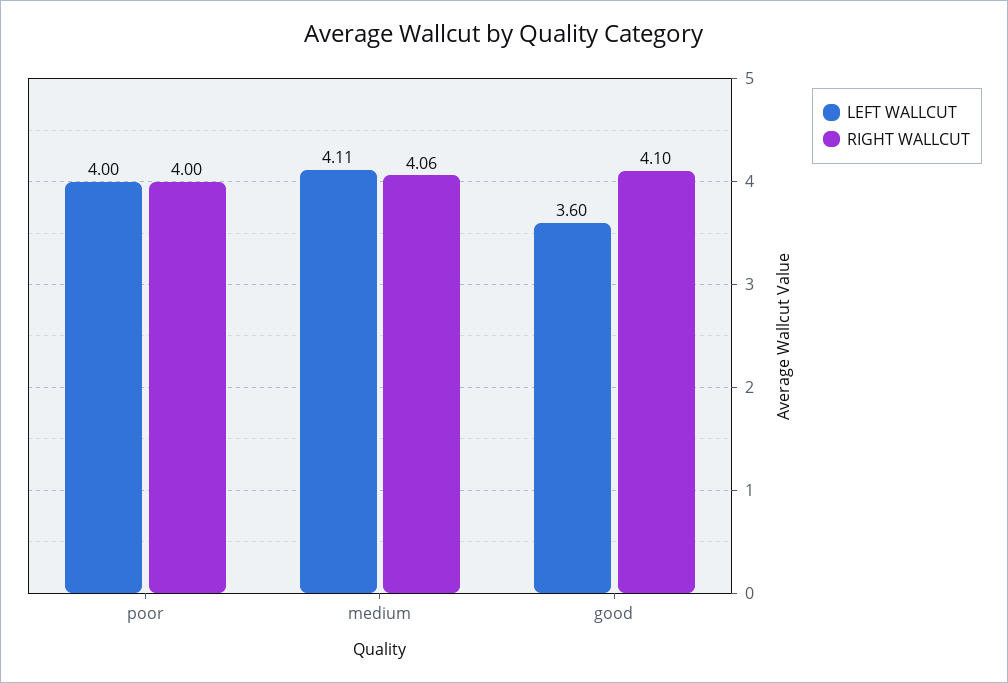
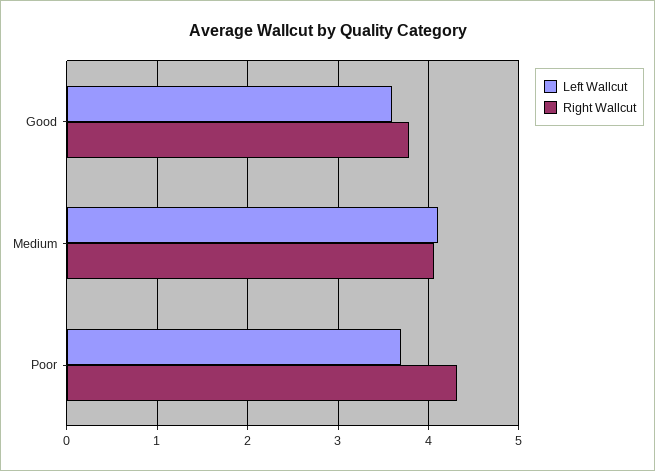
LEFT WALLCUT, poor: 4 -> 3.7
RIGHT WALLCUT, poor: 4 -> 4.3
RIGHT WALLCUT, good: 4.1 -> 3.8

